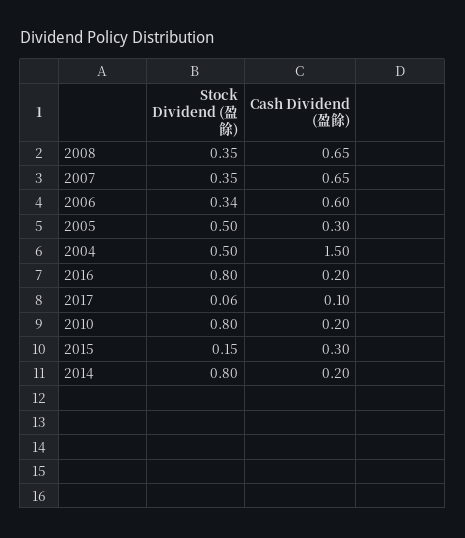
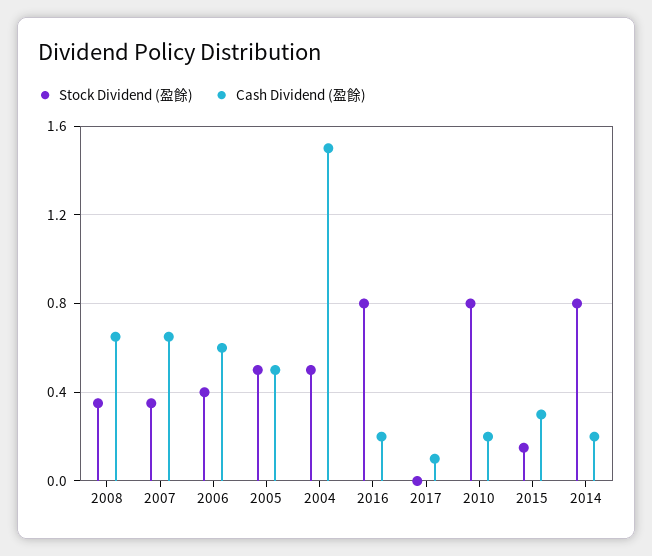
Stock Dividend (盈餘), 2006: 0.34 -> 0.4
Cash Dividend (盈餘), 2005: 0.3 -> 0.5
Stock Dividend (盈餘), 2017: 0.06 -> 0

